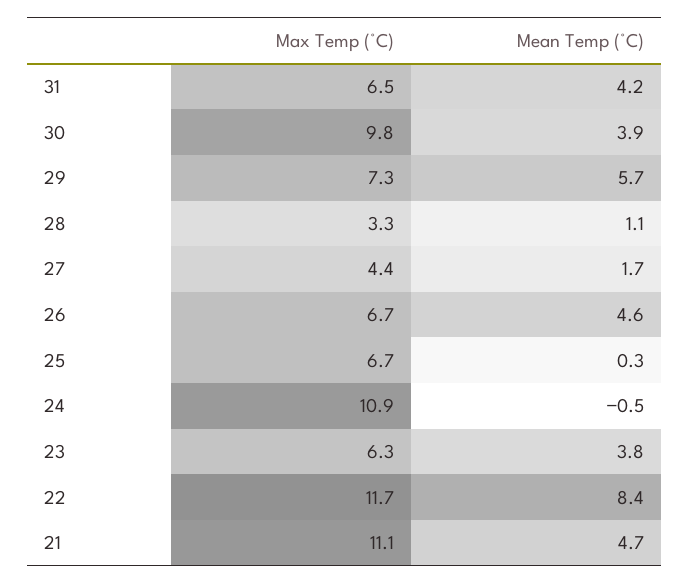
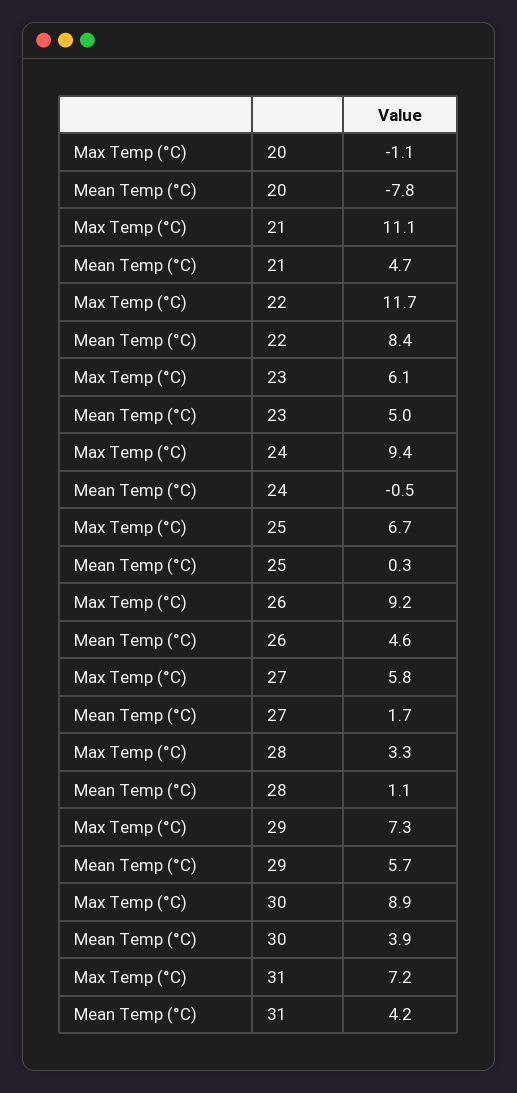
Max Temp (°C), 31: 6.5 -> 7.2
Max Temp (°C), 30: 9.8 -> 8.9
Max Temp (°C), 27: 4.4 -> 5.8
Max Temp (°C), 26: 6.7 -> 9.2
Max Temp (°C), 24: 10.9 -> 9.4
Max Temp (°C), 23: 6.3 -> 6.1
Mean Temp (°C), 23: 3.8 -> 5
Max Temp (°C), 20: none -> -1.1
Mean Temp (°C), 20: none -> -7.8

